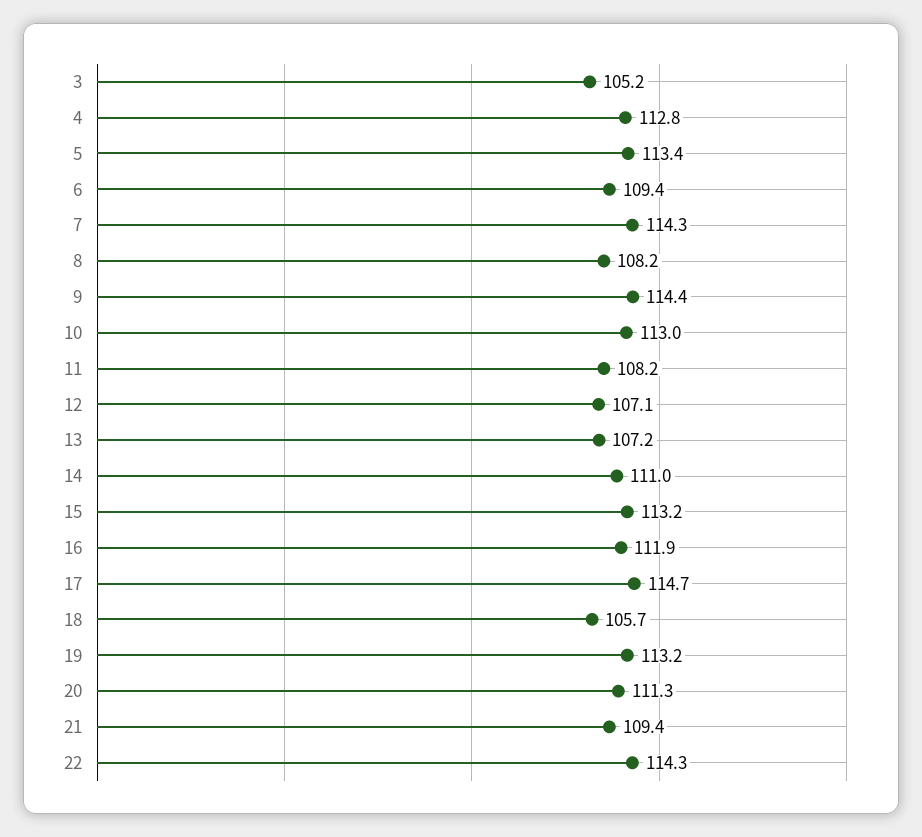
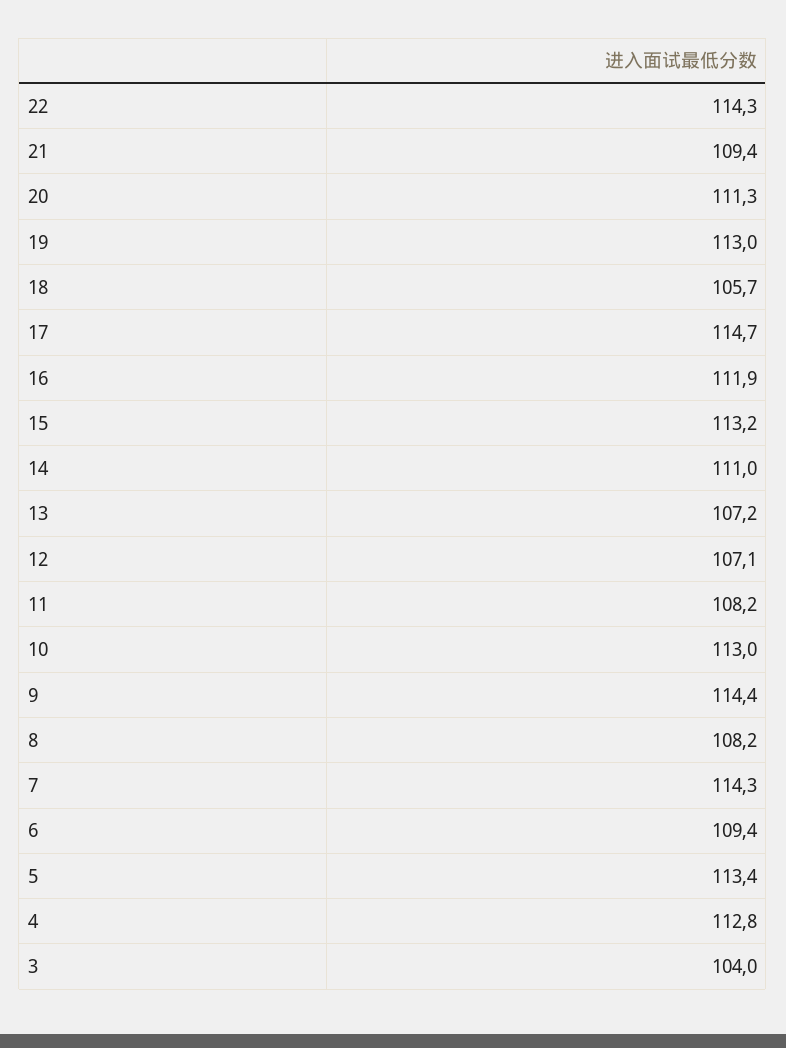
3: 105.2 -> 104
19: 113.2 -> 113

